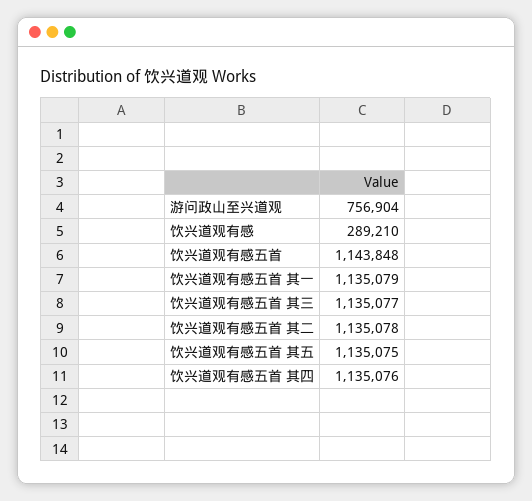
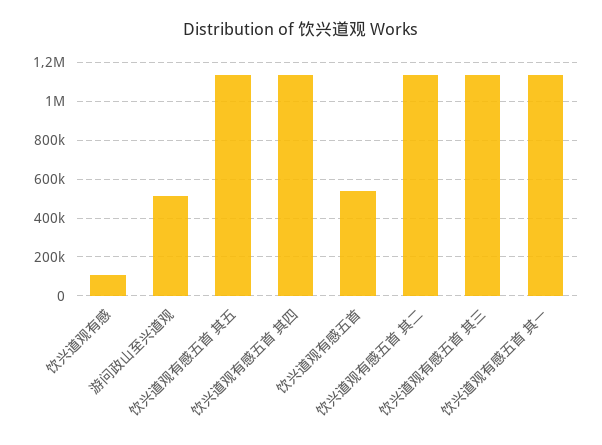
游问政山至兴道观: 756904 -> 500000
饮兴道观有感: 289210 -> 100000
饮兴道观有感五首: 1143848 -> 550000

